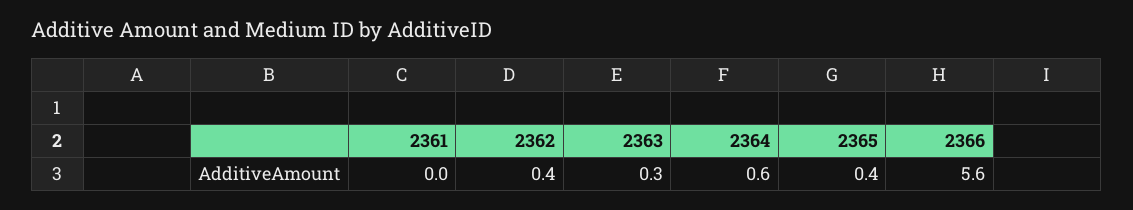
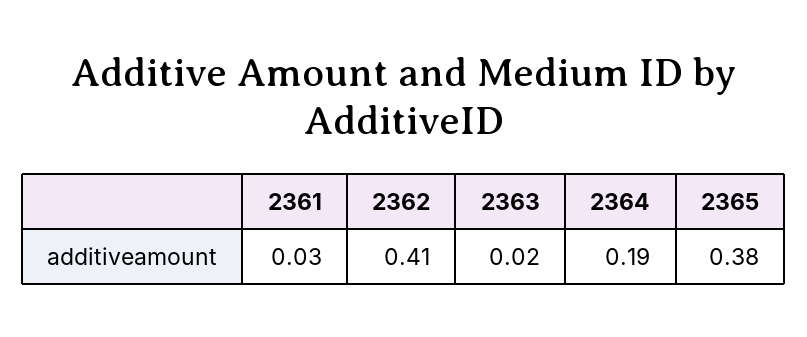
2363: 0.3 -> 0.02
2364: 0.6 -> 0.19
2366: 5.6 -> none

